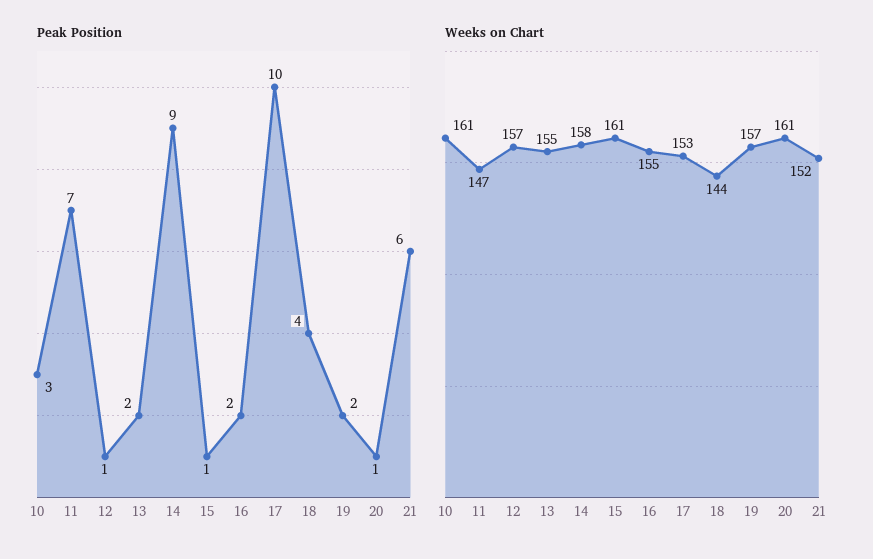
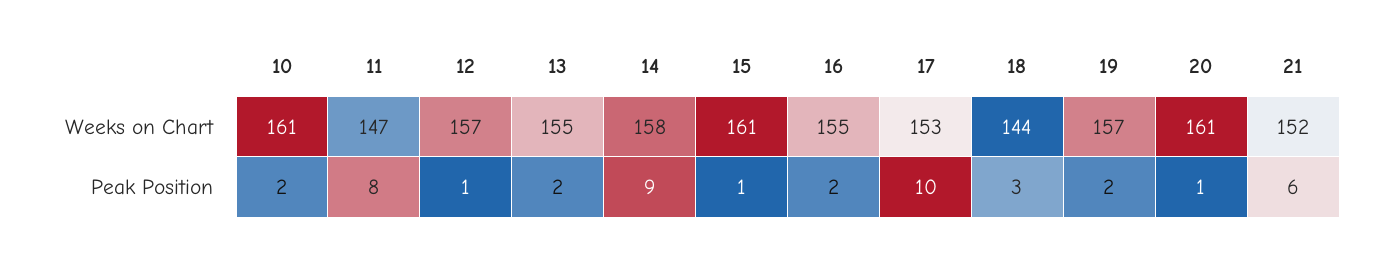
Peak Position, 10: 3 -> 2
Peak Position, 11: 7 -> 8
Peak Position, 18: 4 -> 3

